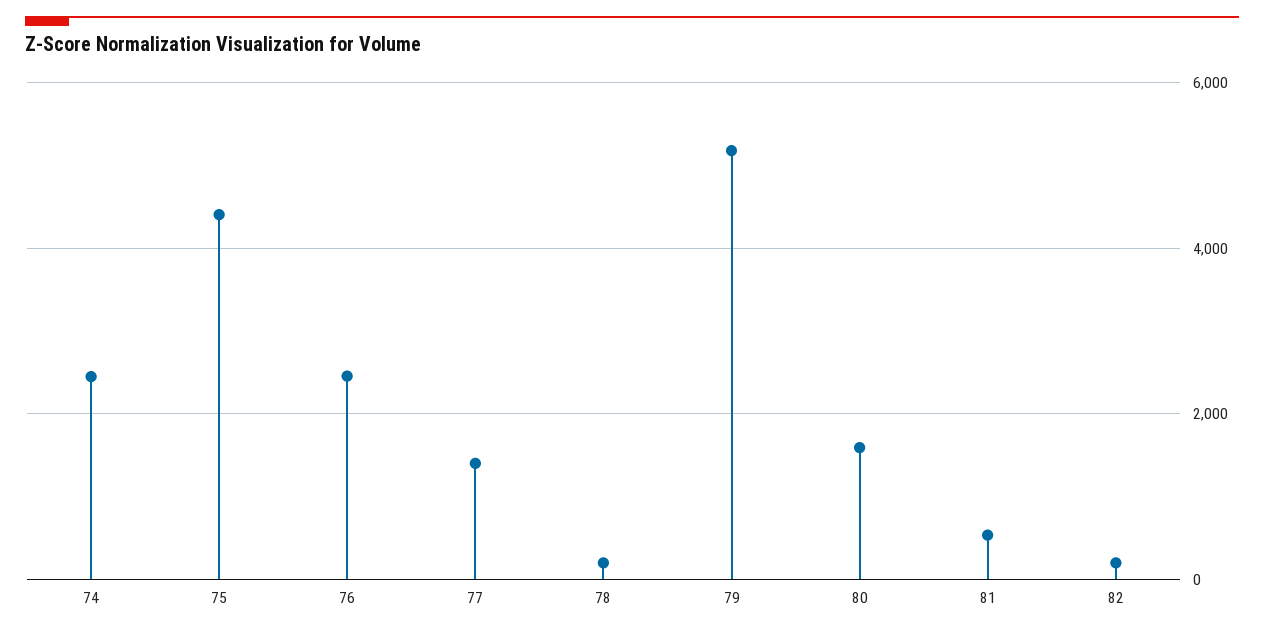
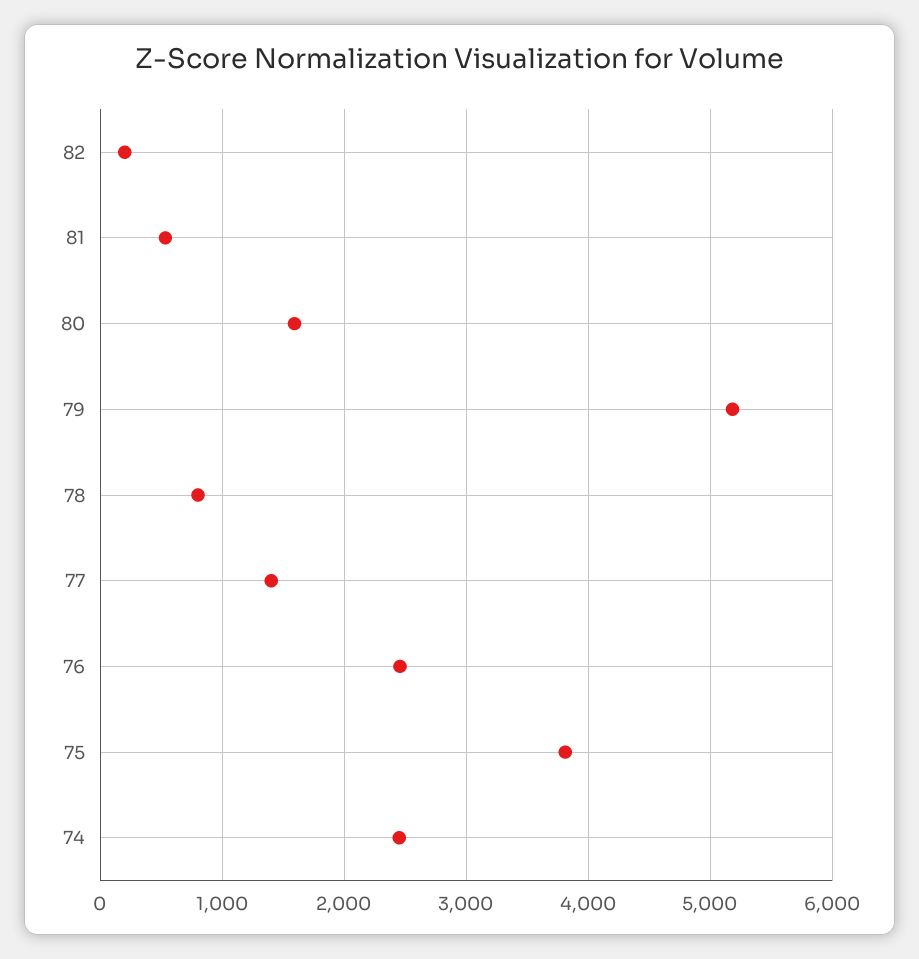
75: 4400 -> 3800
78: 200 -> 800

